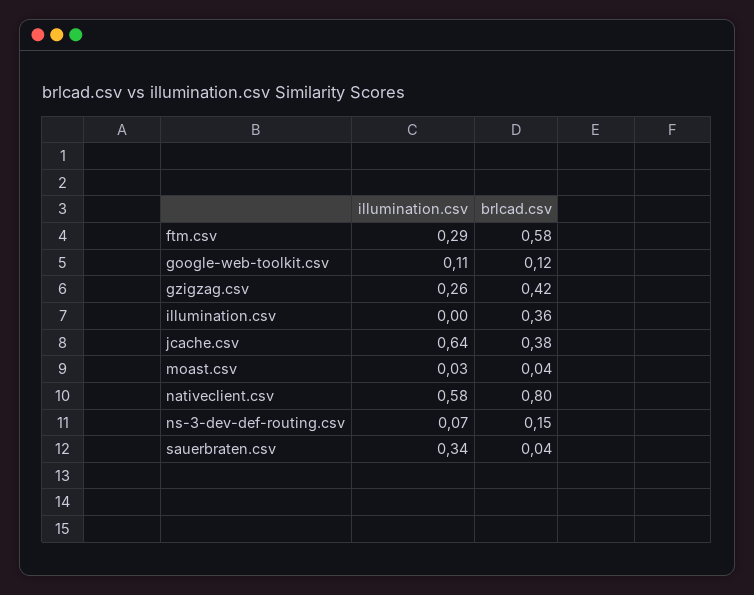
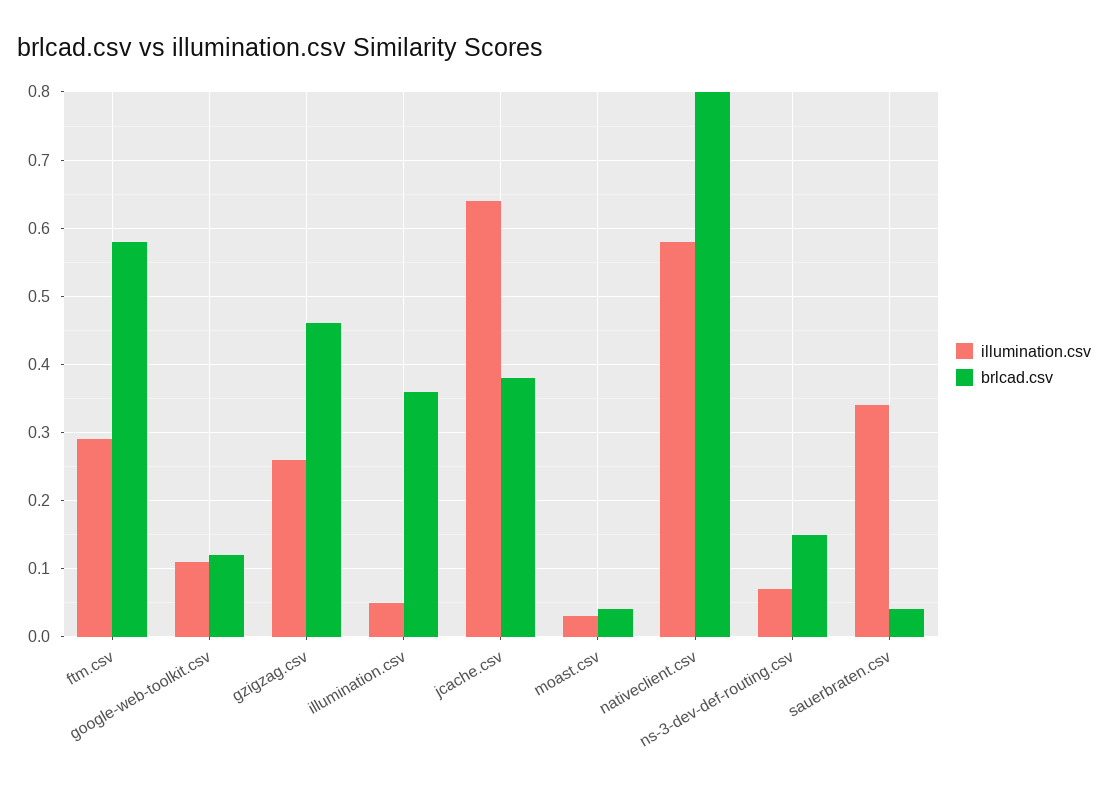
brlcad.csv, gzigzag.csv: 0.42 -> 0.46
illumination.csv, illumination.csv: 0 -> 0.05

